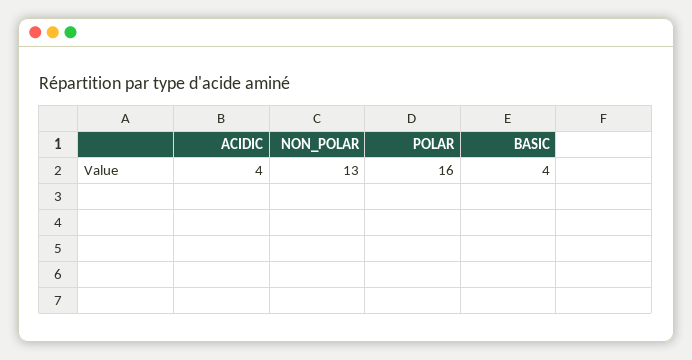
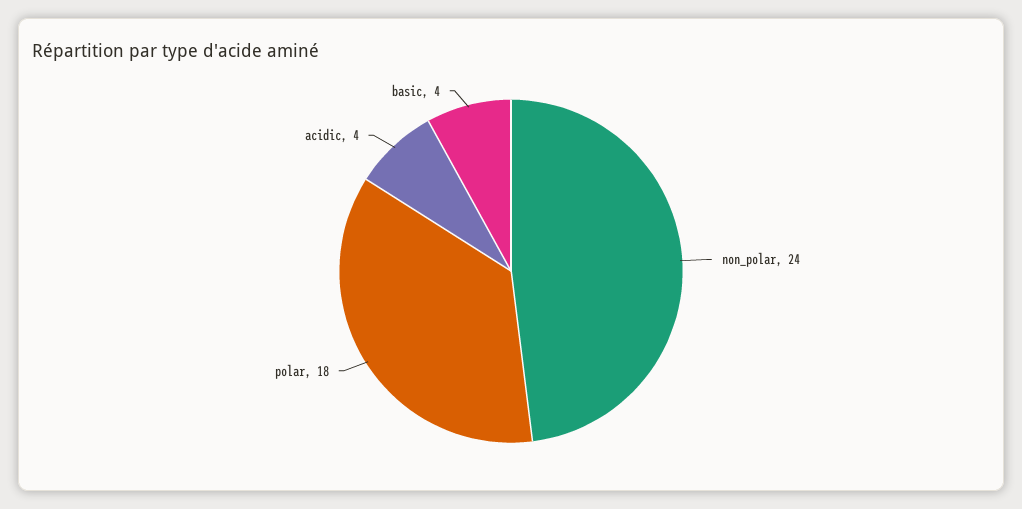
NON_POLAR: 13 -> 24
POLAR: 16 -> 18

